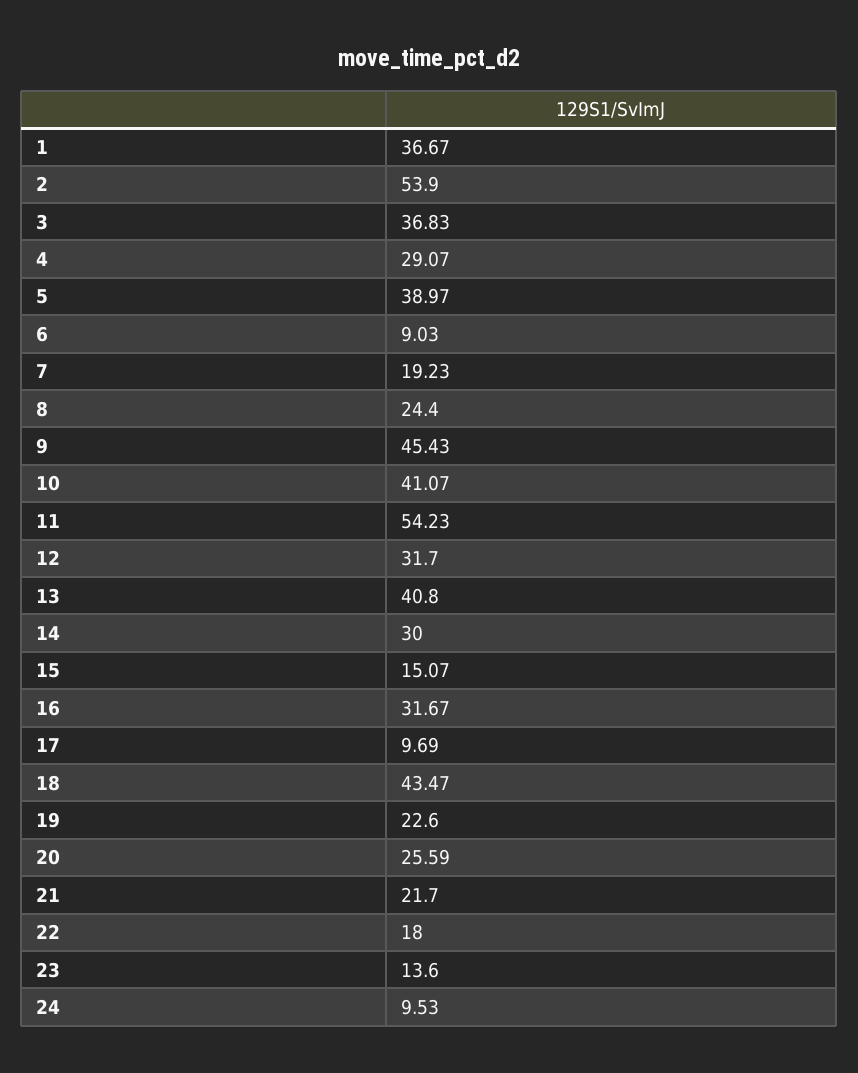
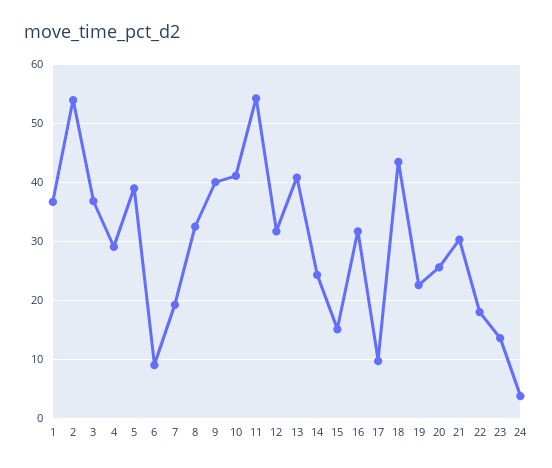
8: 24.4 -> 32
9: 45.43 -> 40
14: 30 -> 24
21: 21.7 -> 30
24: 9.53 -> 4

